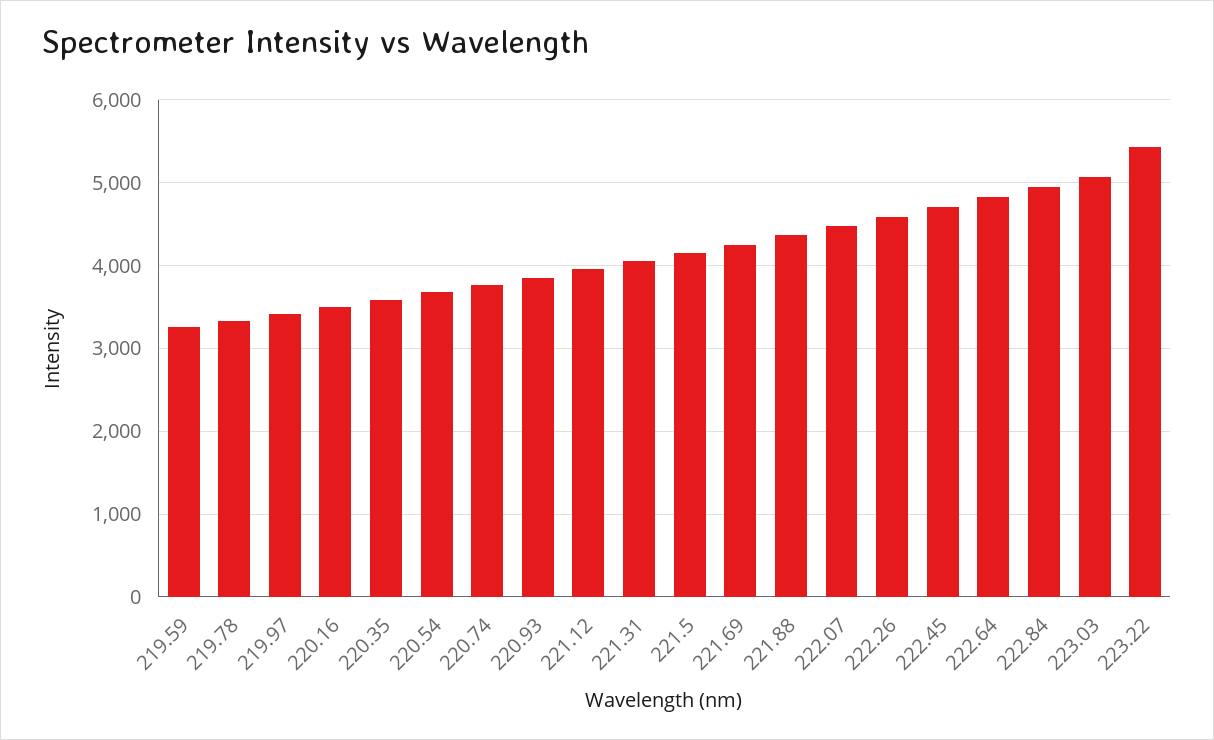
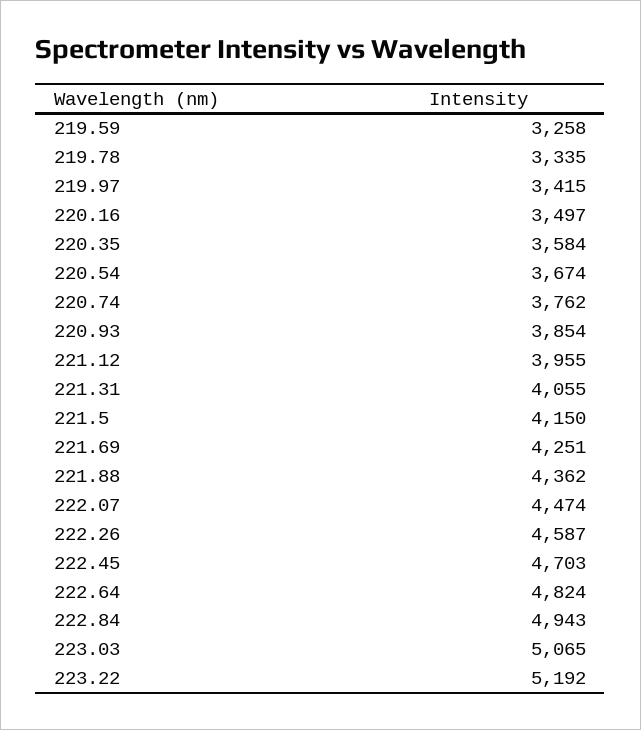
223.22: 5400 -> 5192

